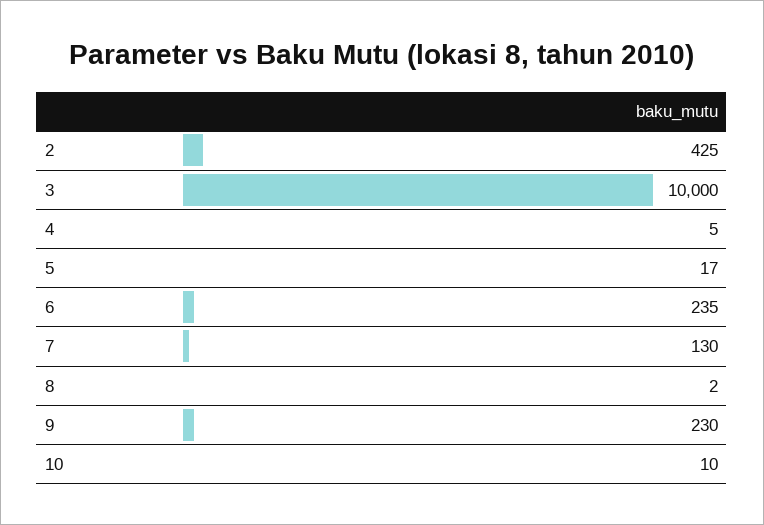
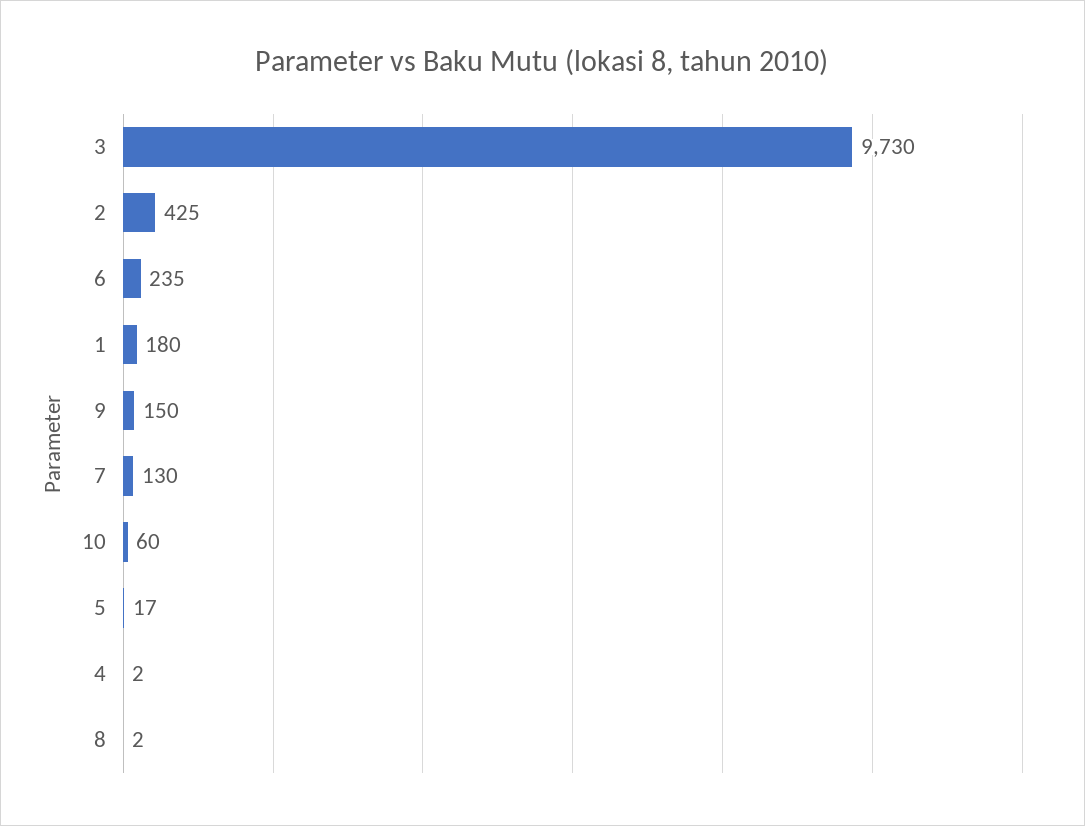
3: 10000 -> 9730
4: 5 -> 2
9: 230 -> 150
10: 10 -> 60
1: none -> 180

